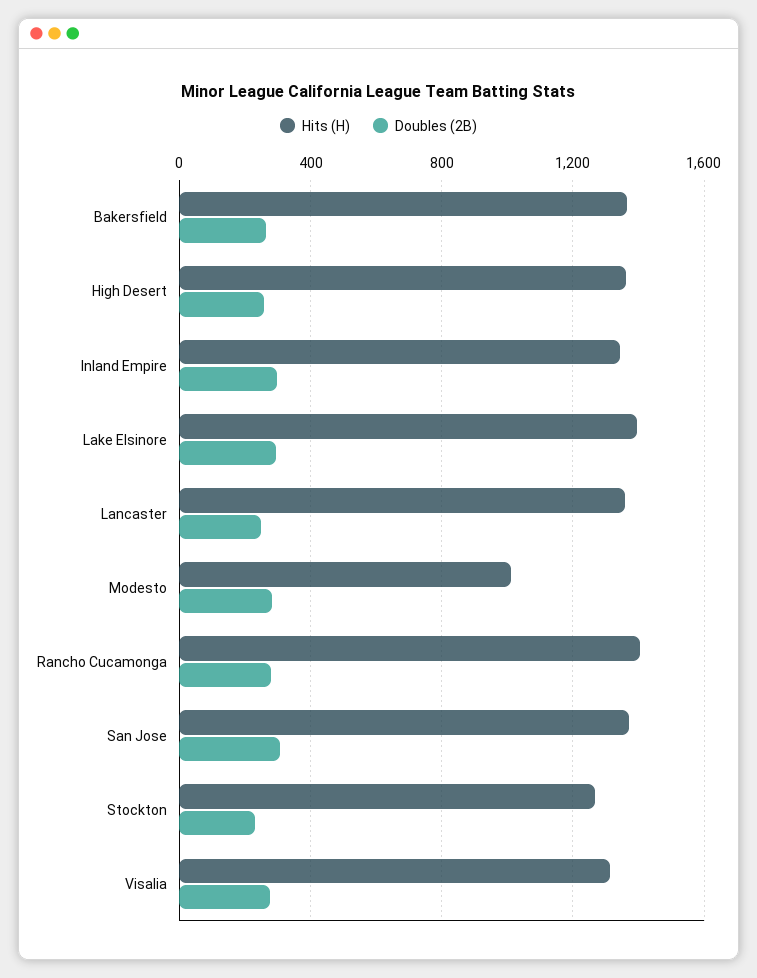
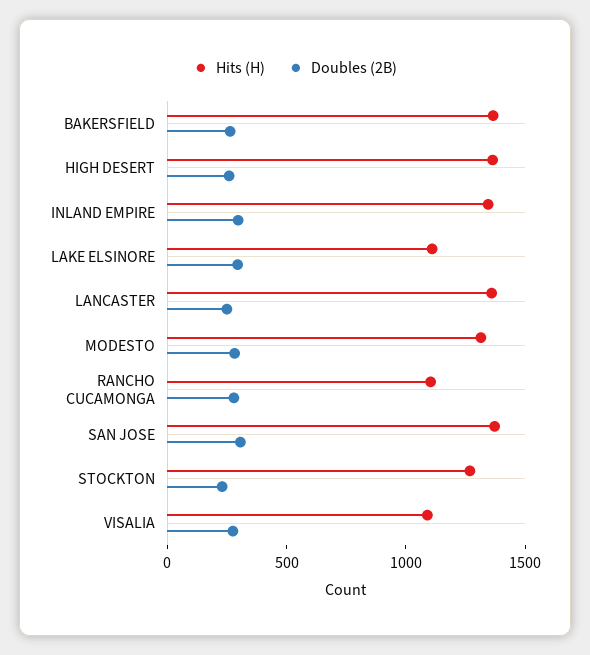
Hits (H), Lake Elsinore: 1400 -> 1100
Hits (H), Modesto: 1000 -> 1300
Hits (H), Rancho Cucamonga: 1400 -> 1100
Hits (H), Visalia: 1300 -> 1100

